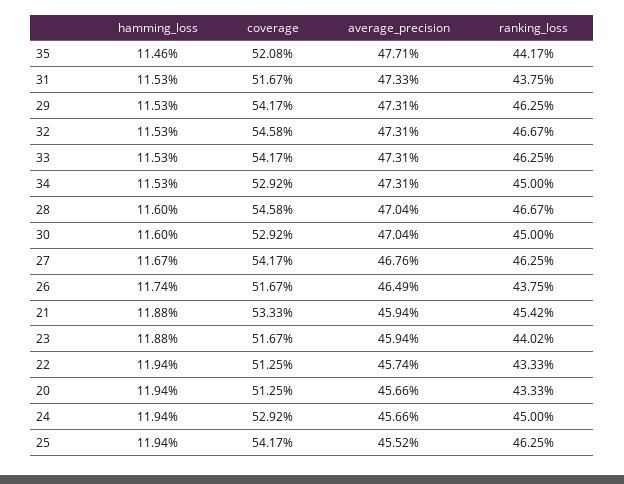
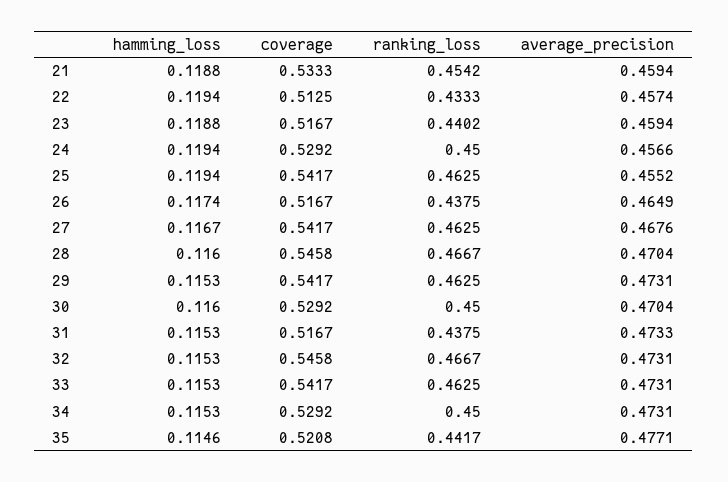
hamming_loss, 20: 0.1194 -> none
coverage, 20: 0.5125 -> none
average_precision, 20: 0.4566 -> none
ranking_loss, 20: 0.4333 -> none

